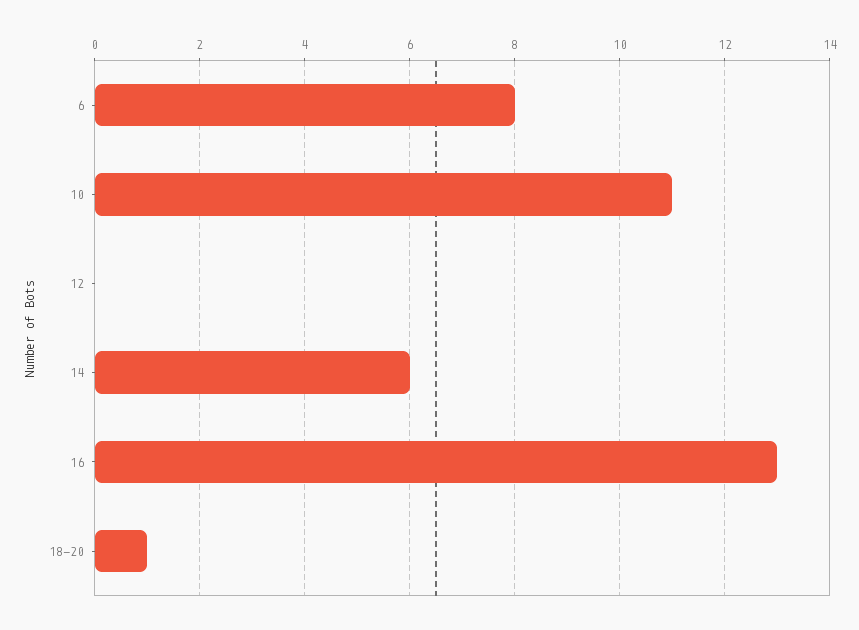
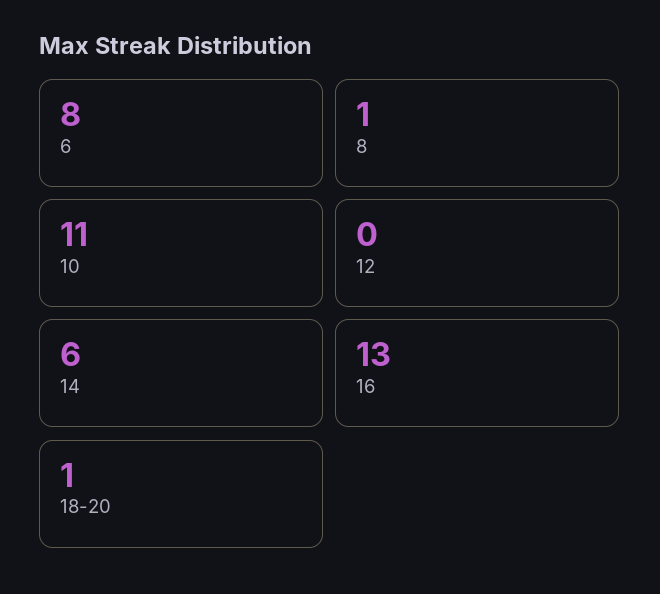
8: none -> 1

